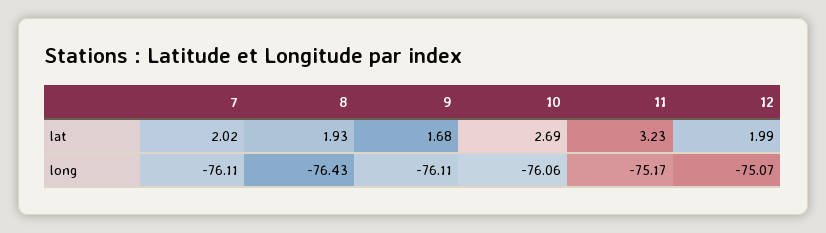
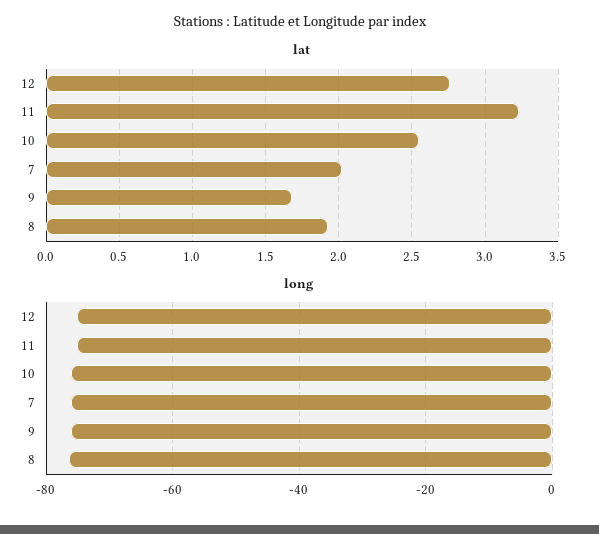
lat, 10: 2.69 -> 2.55
lat, 12: 1.99 -> 2.75

